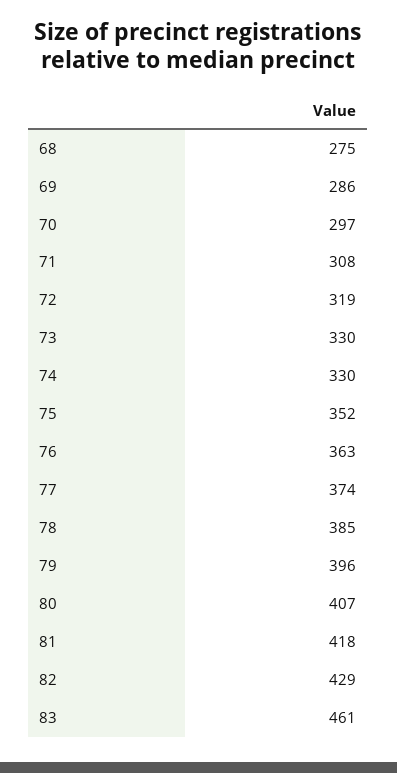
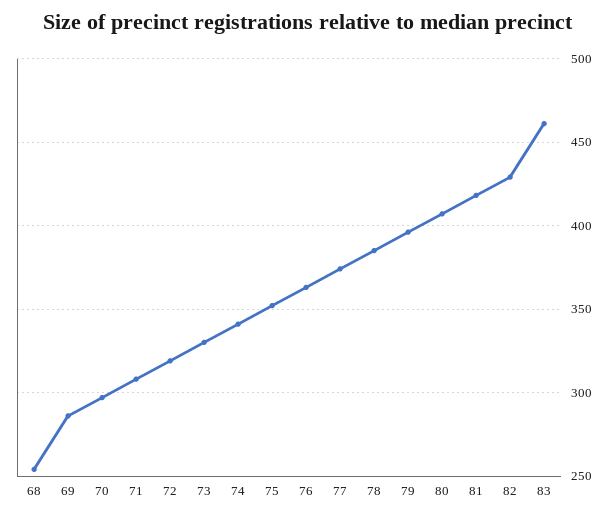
68: 275 -> 255
74: 330 -> 340

